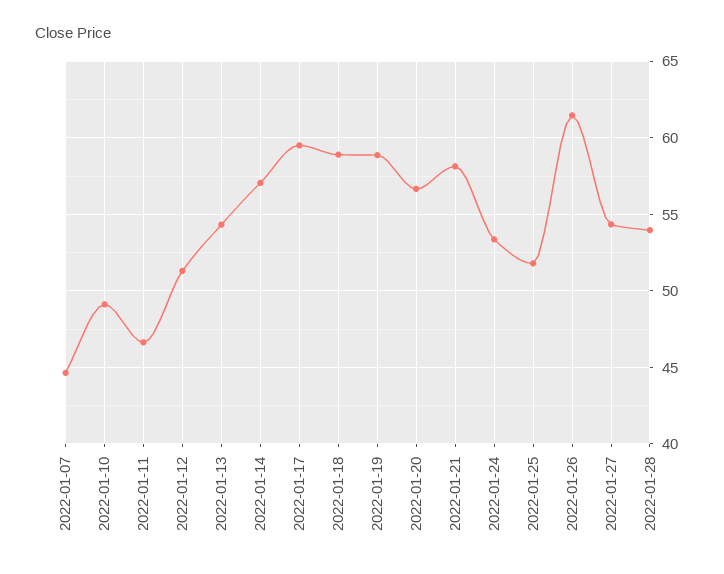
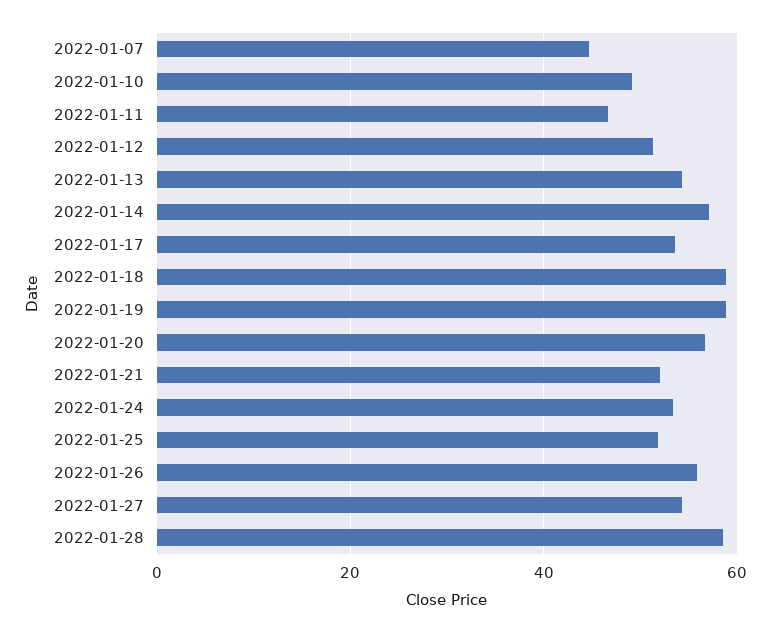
2022-01-17: 59.5 -> 54
2022-01-21: 58 -> 52
2022-01-26: 61.5 -> 56
2022-01-28: 54 -> 58

